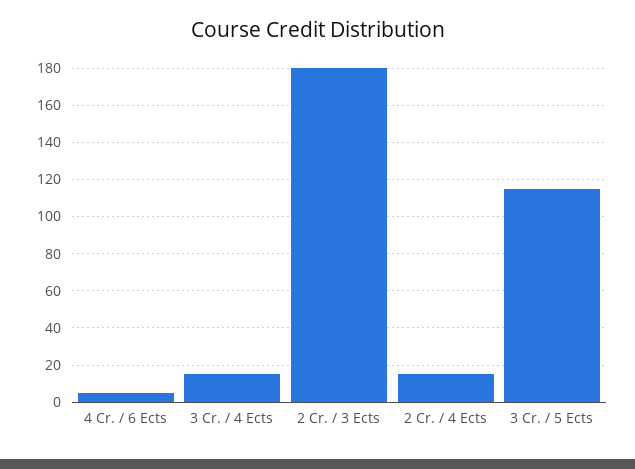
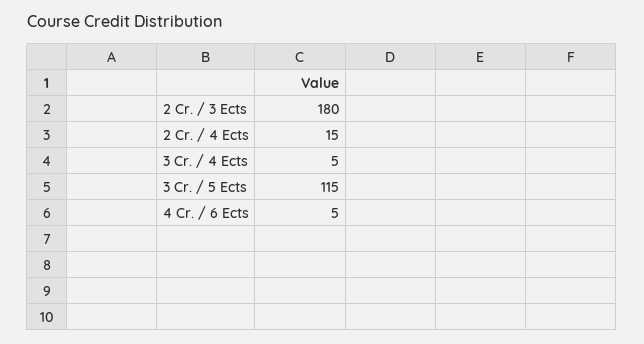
3 Cr. / 4 Ects: 15 -> 5

